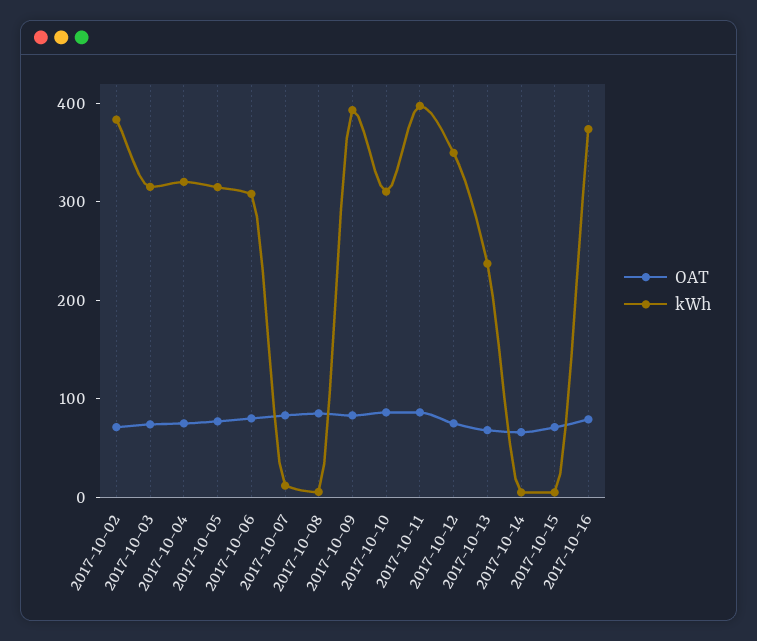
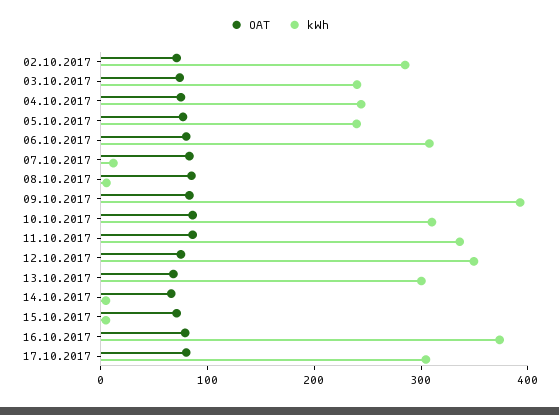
kWh, 2017-10-02: 380 -> 280
kWh, 2017-10-03: 320 -> 240
kWh, 2017-10-04: 320 -> 240
kWh, 2017-10-05: 320 -> 240
kWh, 2017-10-11: 400 -> 340
kWh, 2017-10-13: 240 -> 300
OAT, 17.10.2017: none -> 80
kWh, 17.10.2017: none -> 300

